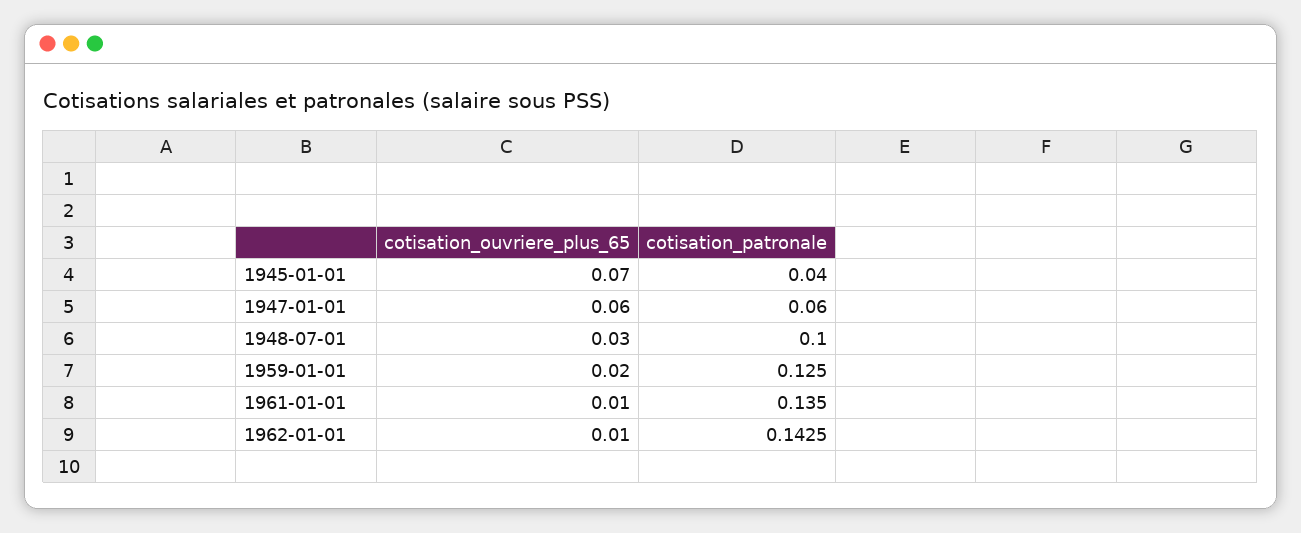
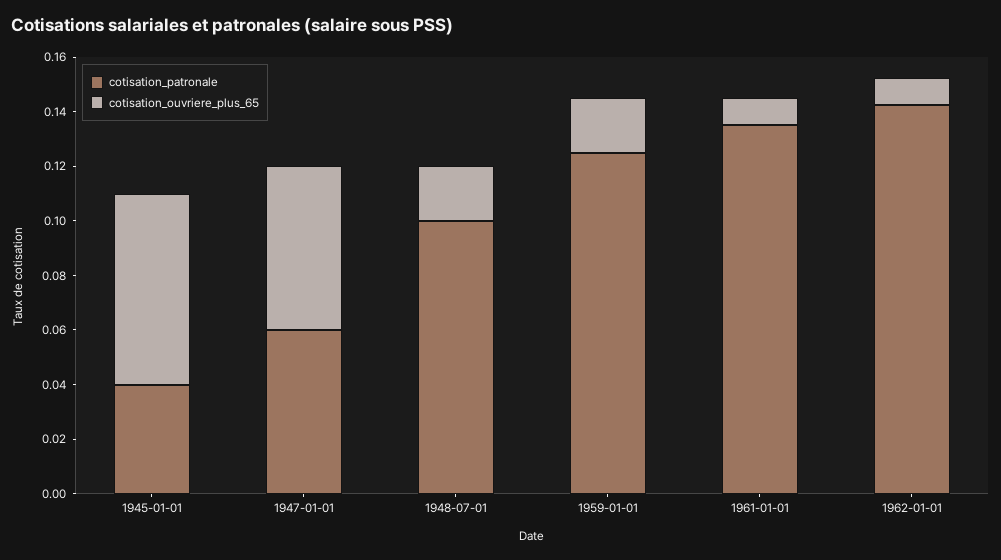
cotisation_ouvriere_plus_65, 1948-07-01: 0.03 -> 0.02

